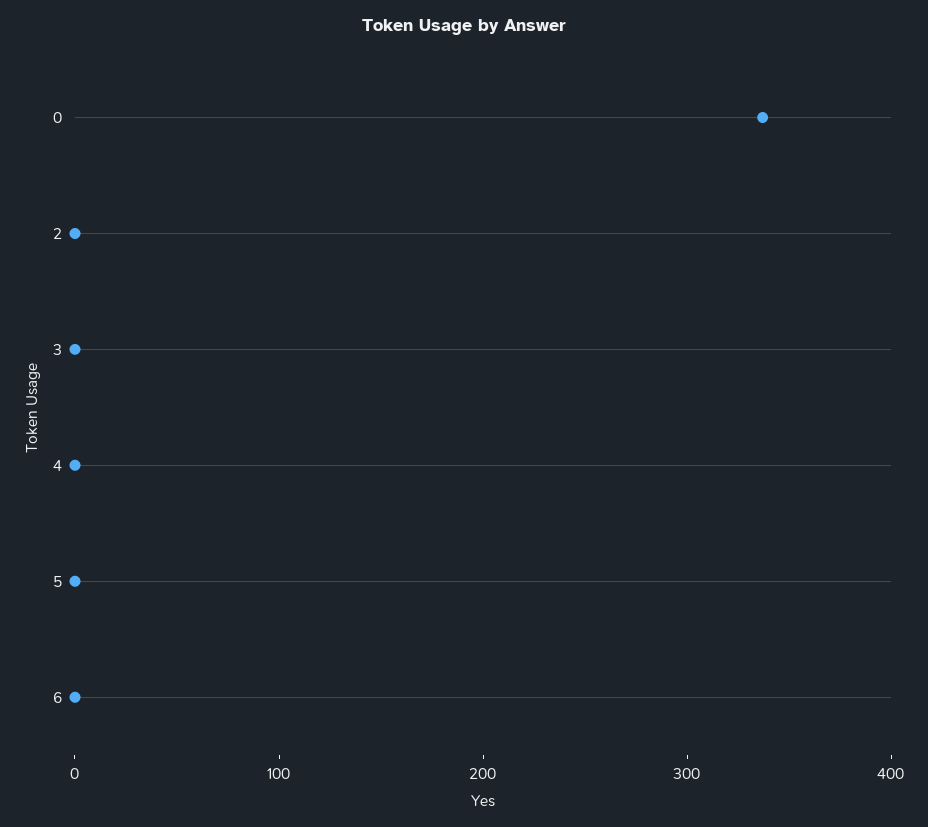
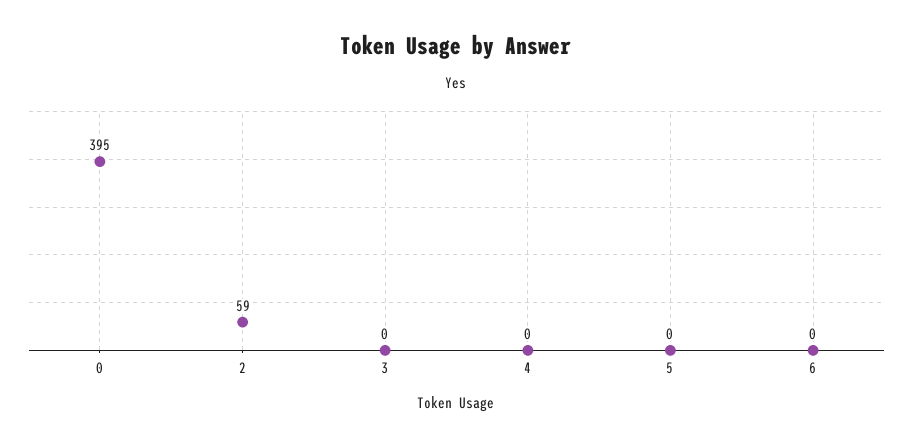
0: 340 -> 395
2: 0 -> 59

